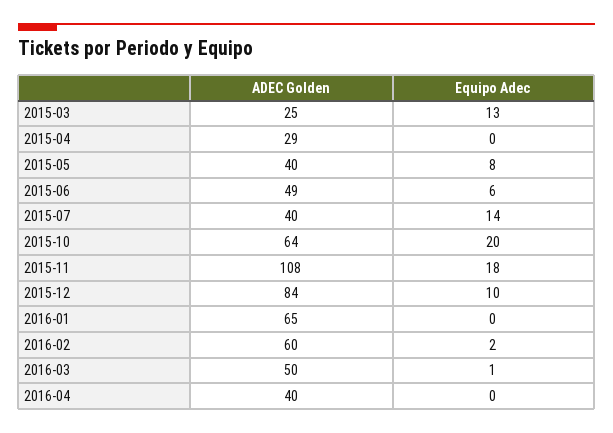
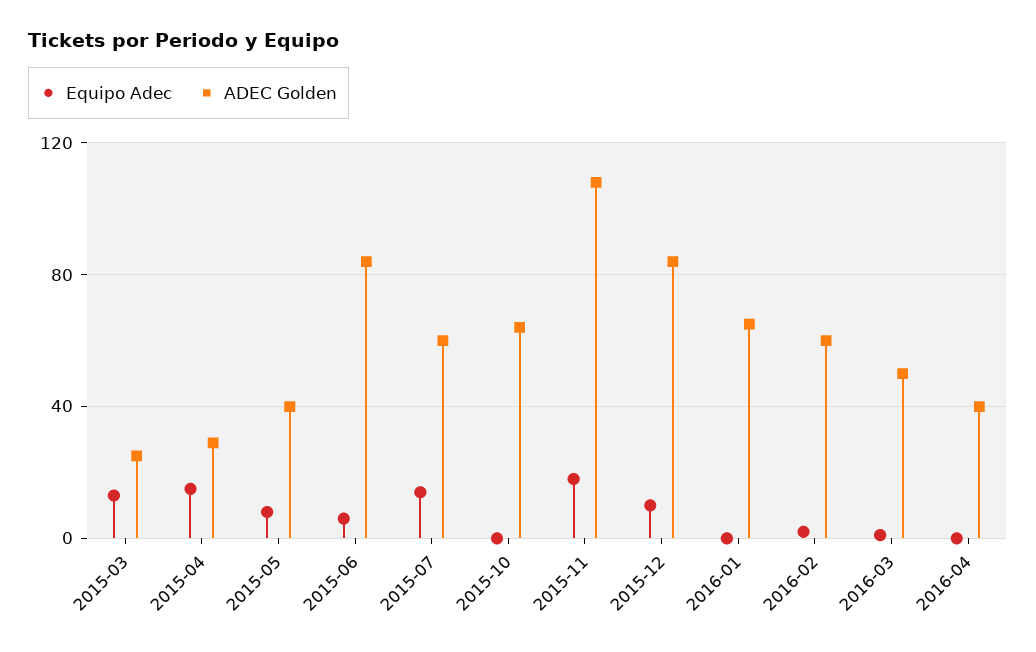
Equipo Adec, 2015-04: 0 -> 15
ADEC Golden, 2015-06: 49 -> 85
ADEC Golden, 2015-07: 40 -> 60
Equipo Adec, 2015-10: 20 -> 0

